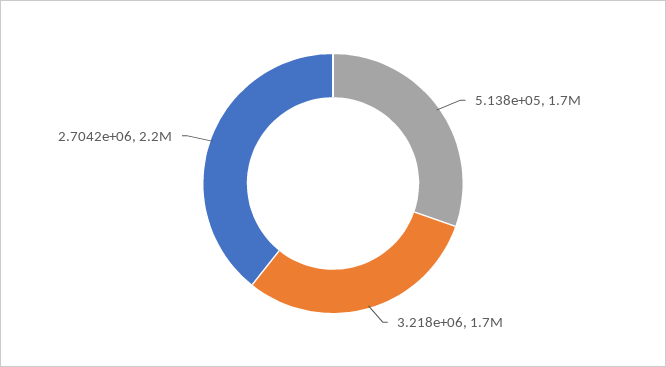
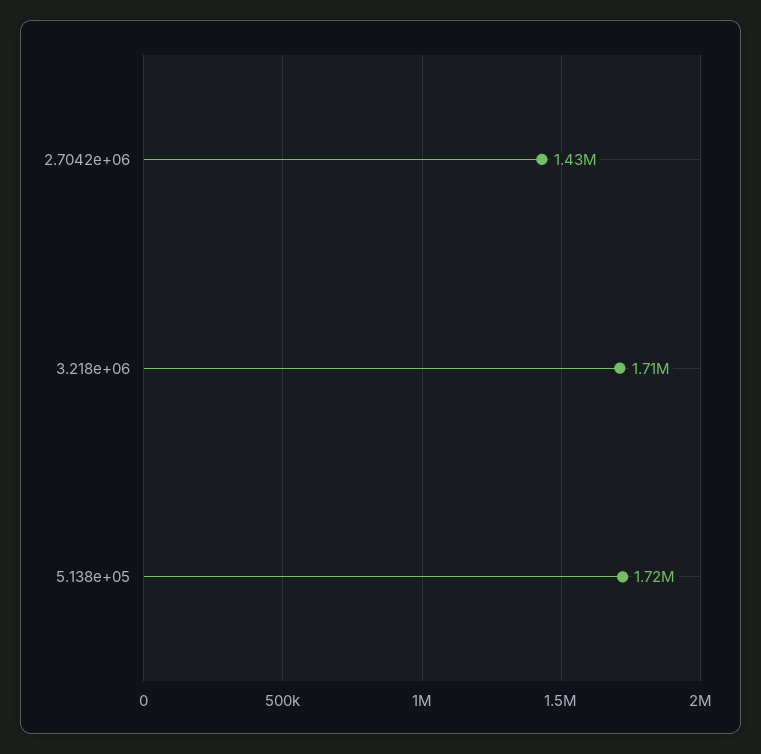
2.7042e+06: 2200000 -> 1430000

